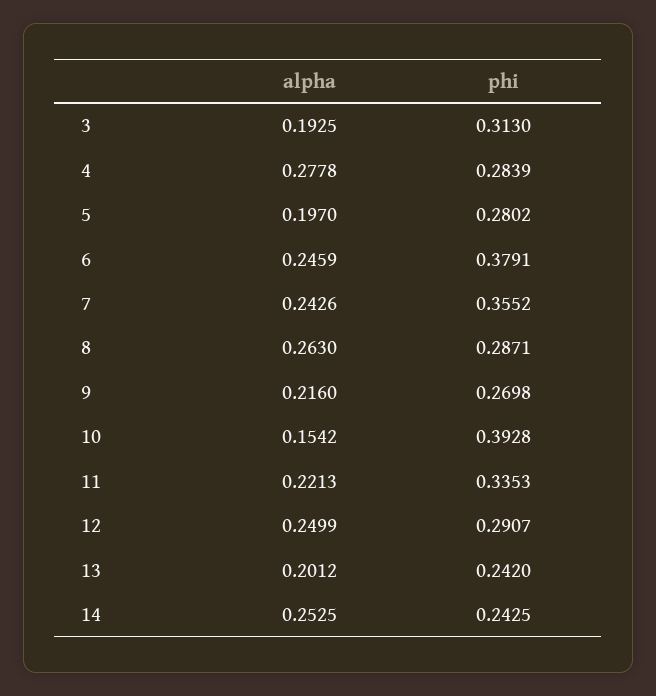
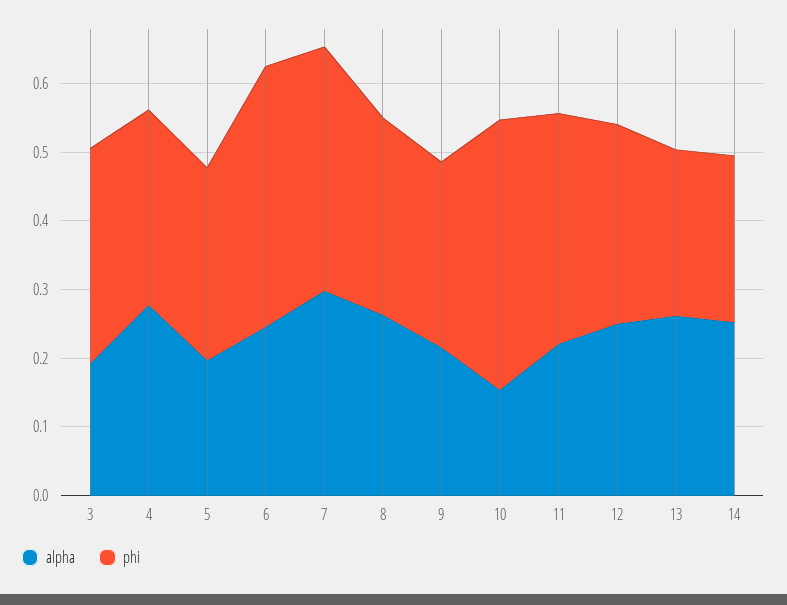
alpha, 7: 0.2426 -> 0.3
alpha, 13: 0.2012 -> 0.26

